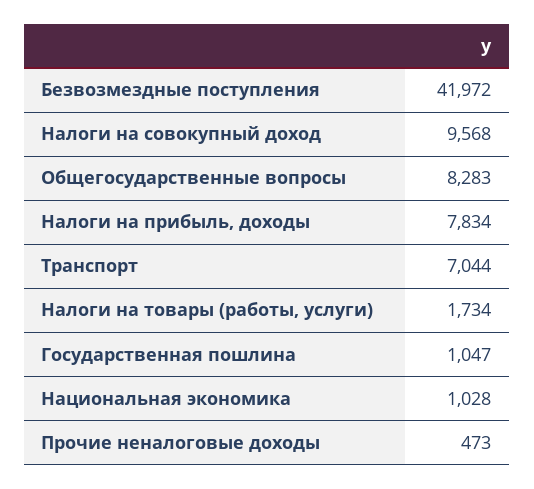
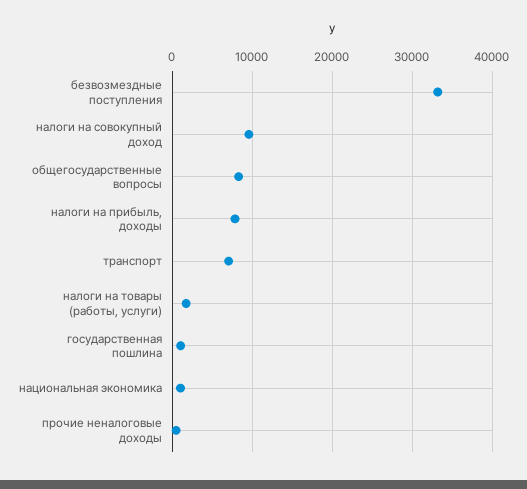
Безвозмездные поступления: 41972 -> 33000

